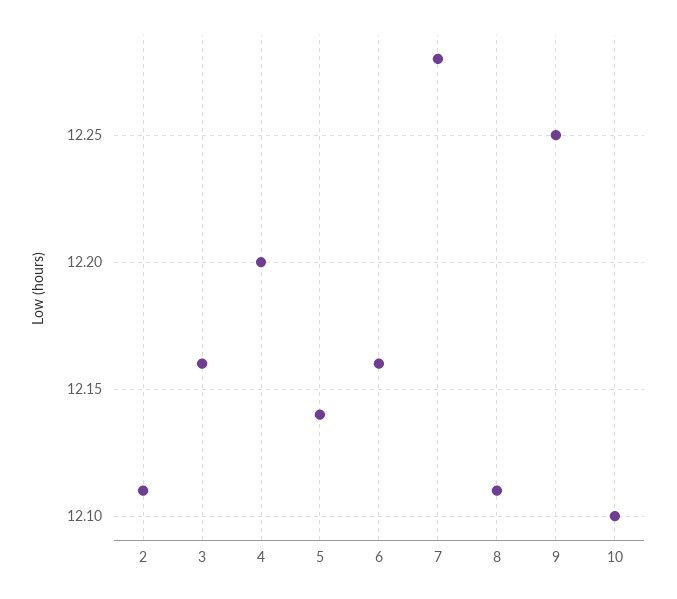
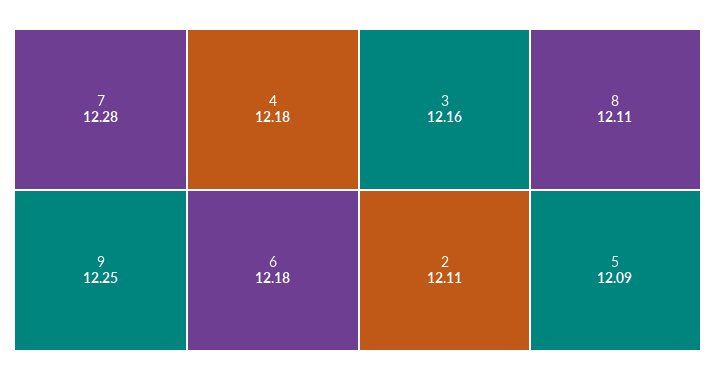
4: 12.2 -> 12.18
5: 12.14 -> 12.09
6: 12.16 -> 12.18
10: 12.1 -> none

